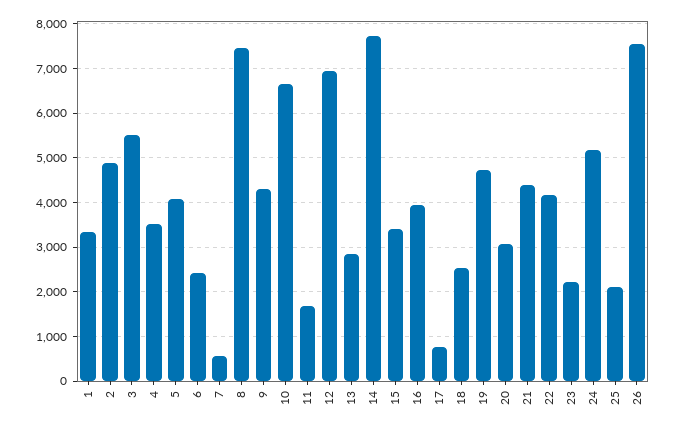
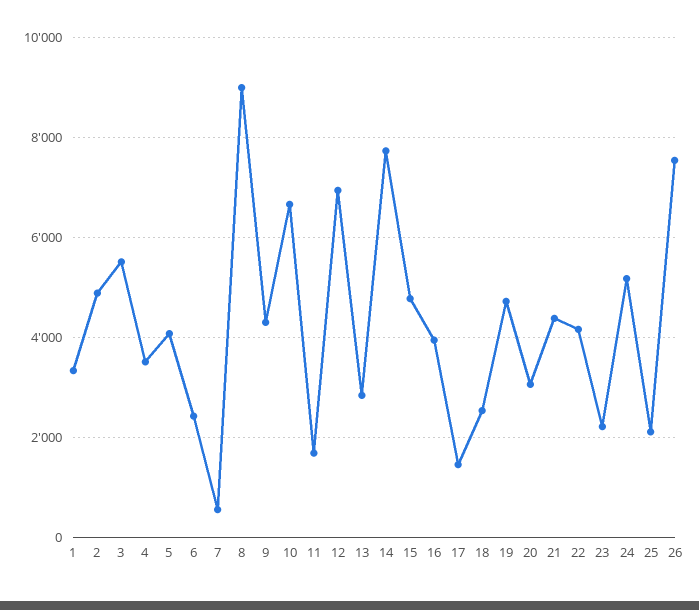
8: 7400 -> 9000
15: 3400 -> 4800
17: 800 -> 1400

